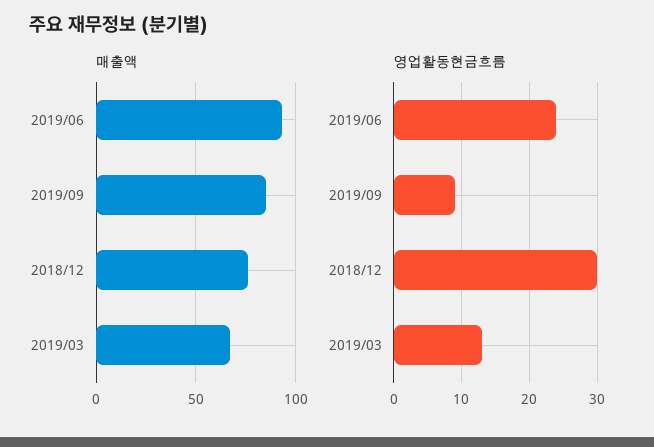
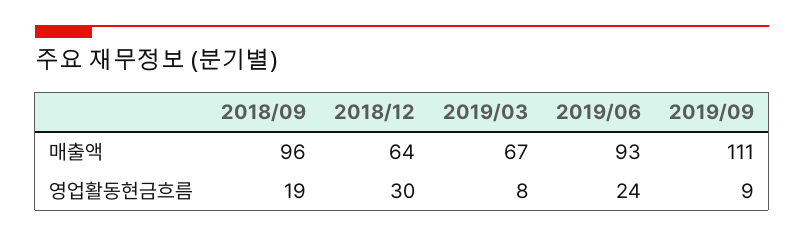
매출액, 2019/09: 85 -> 111
매출액, 2018/12: 75 -> 64
영업활동현금흐름, 2019/03: 13 -> 8
매출액, 2018/09: none -> 96
영업활동현금흐름, 2018/09: none -> 19

